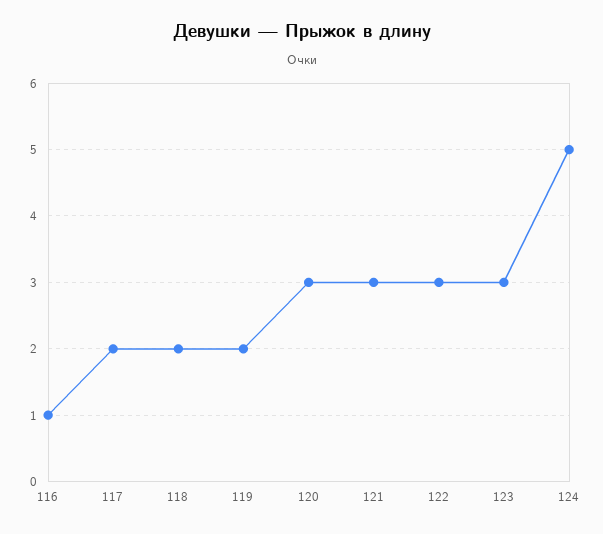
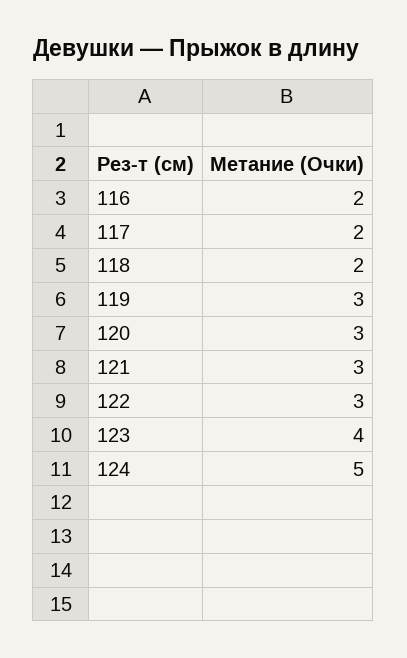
116: 1 -> 2
119: 2 -> 3
123: 3 -> 4

